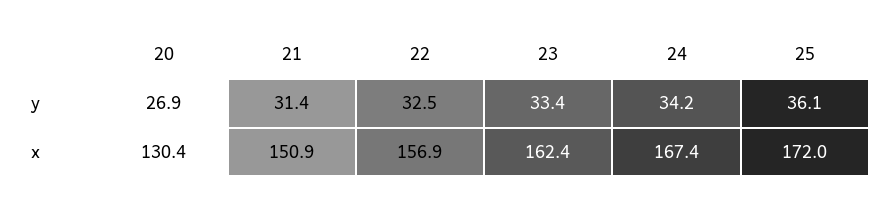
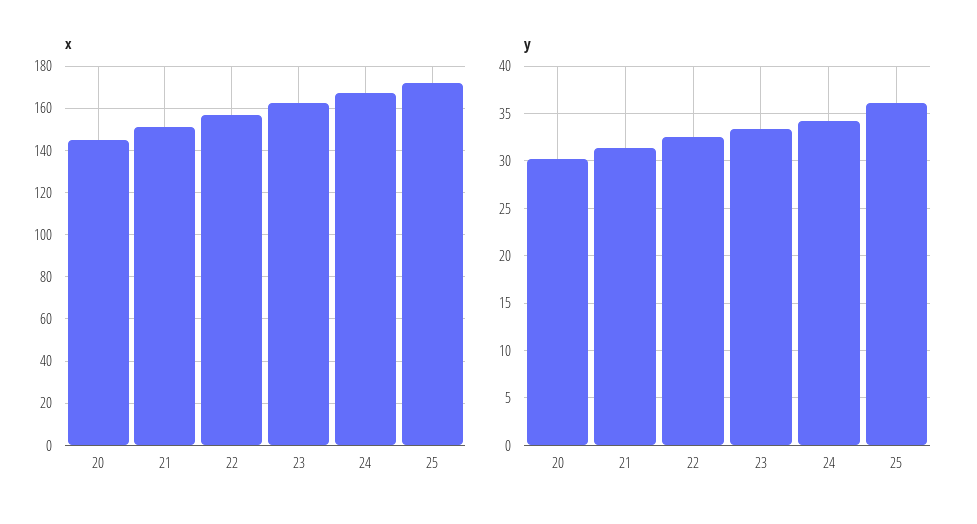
y, 20: 26.9 -> 30
x, 20: 130.4 -> 145

